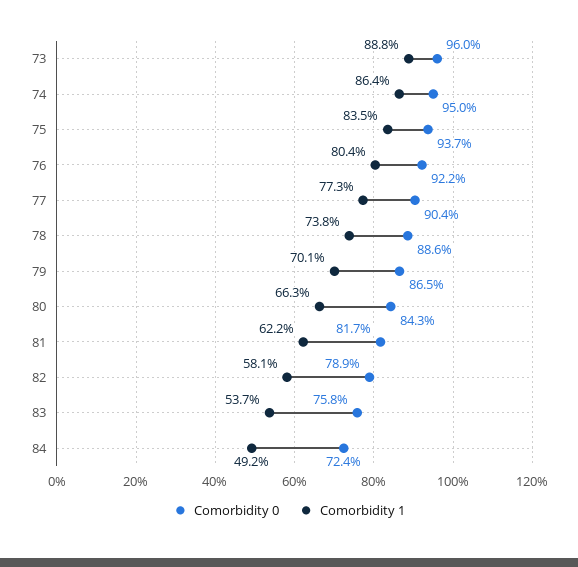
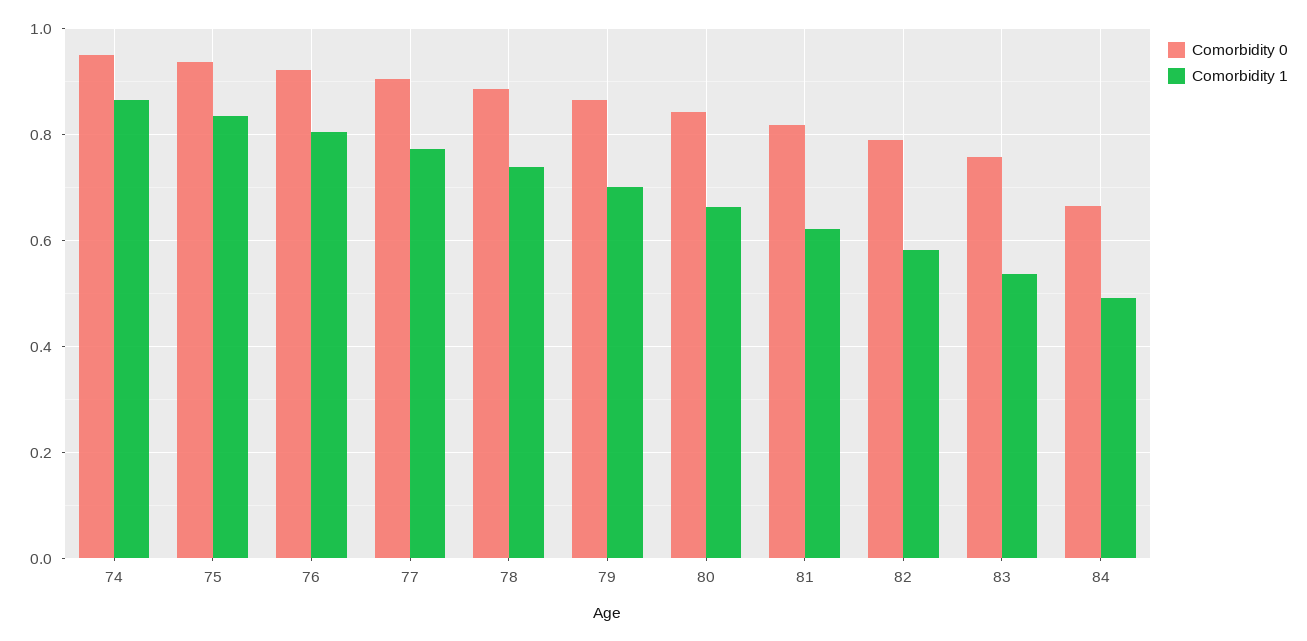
Comorbidity 0, 73: 0.96 -> none
Comorbidity 1, 73: 0.888 -> none
Comorbidity 0, 84: 0.724 -> 0.66

